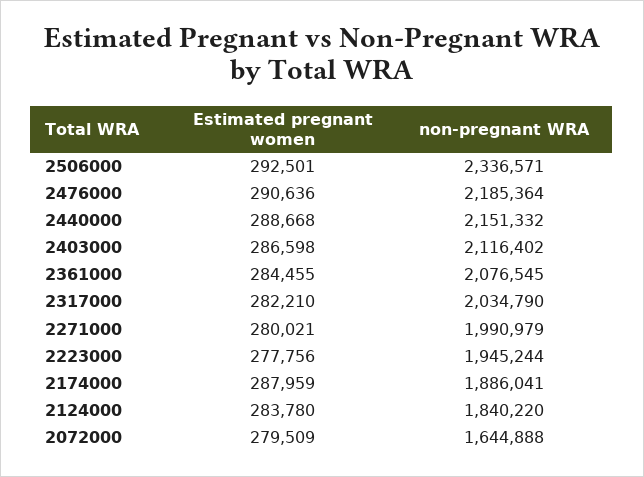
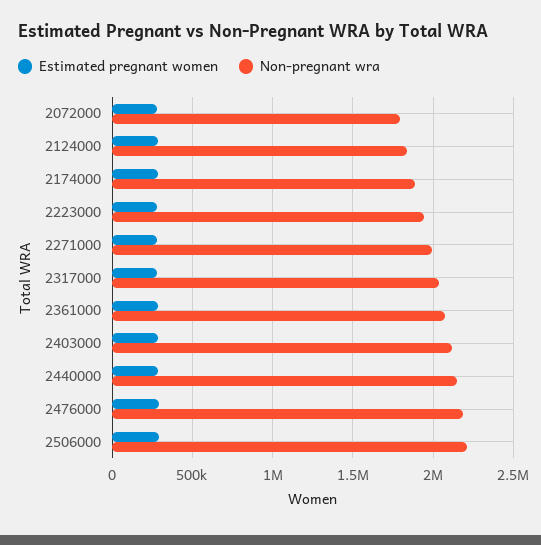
non-pregnant WRA, 2506000: 2336571 -> 2200000
non-pregnant WRA, 2072000: 1644888 -> 1800000

